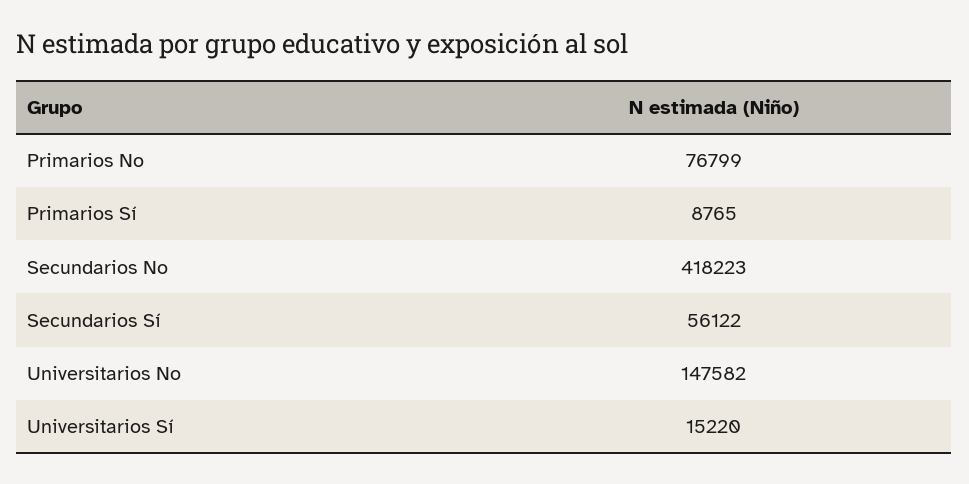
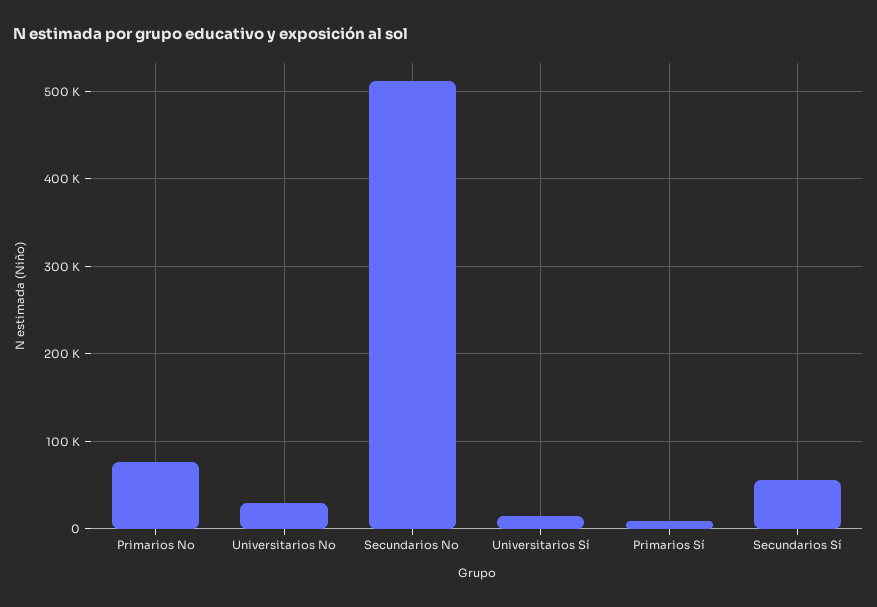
Secundarios No: 418223 -> 510000
Universitarios No: 147582 -> 30000

